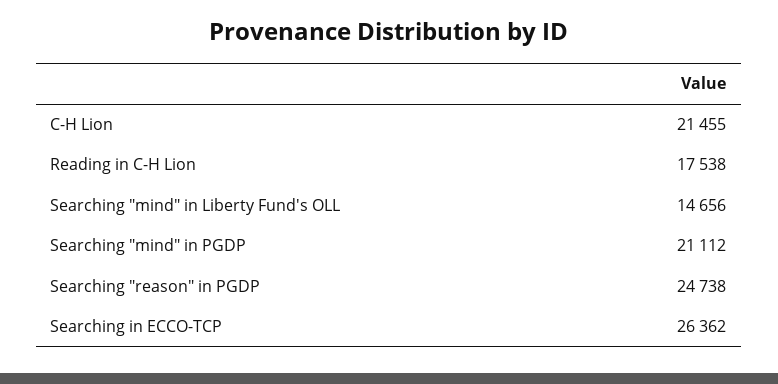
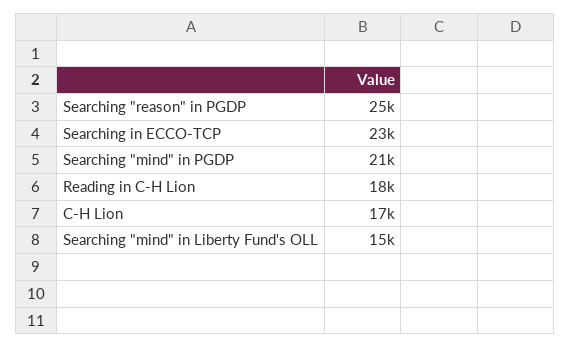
C-H Lion: 21455 -> 17000
Searching in ECCO-TCP: 26362 -> 23000

